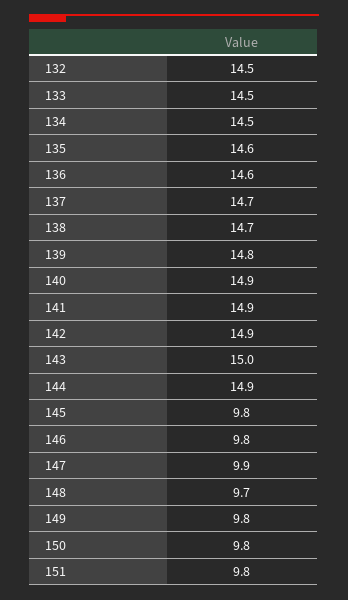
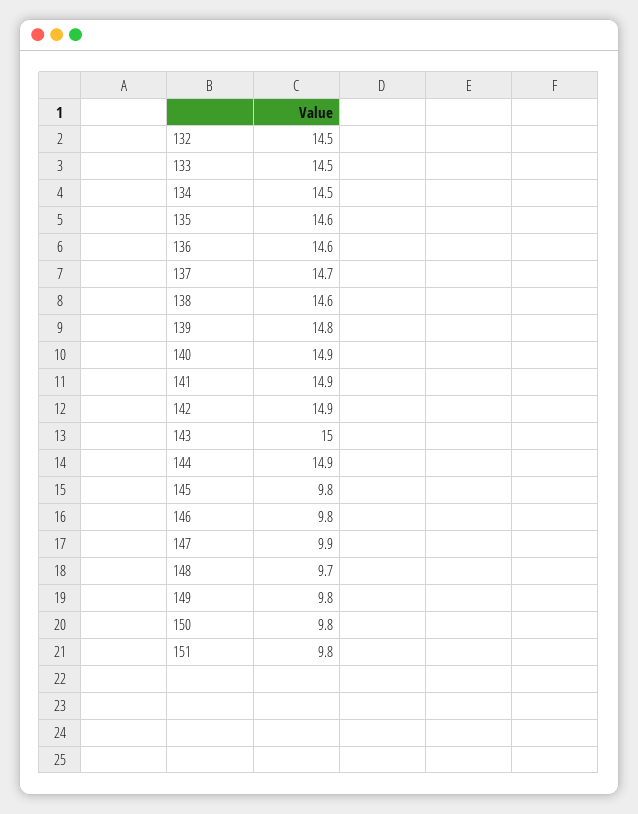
138: 14.7 -> 14.6

